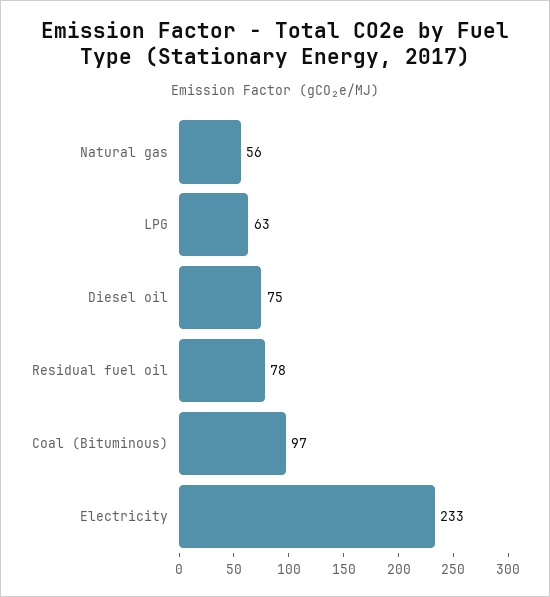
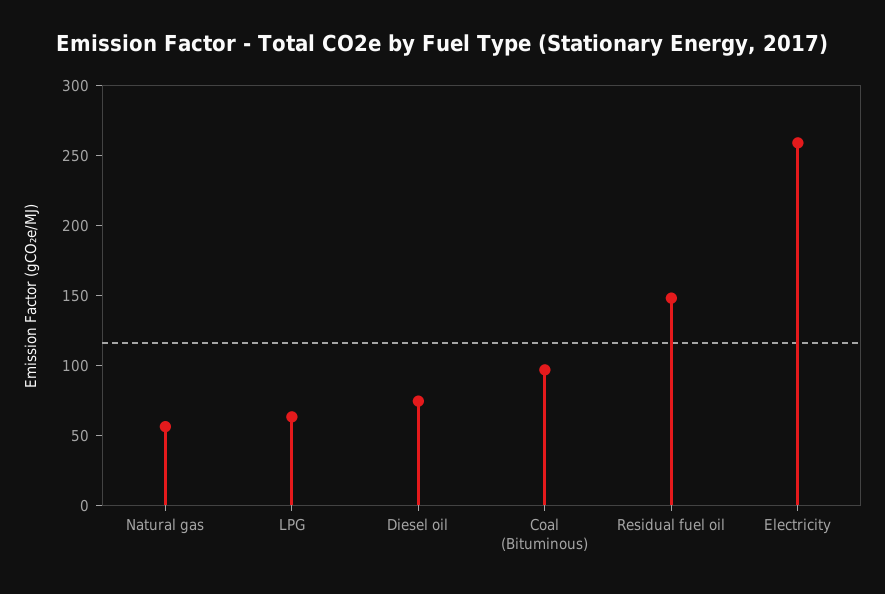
Residual fuel oil: 78 -> 150
Electricity: 233 -> 260

